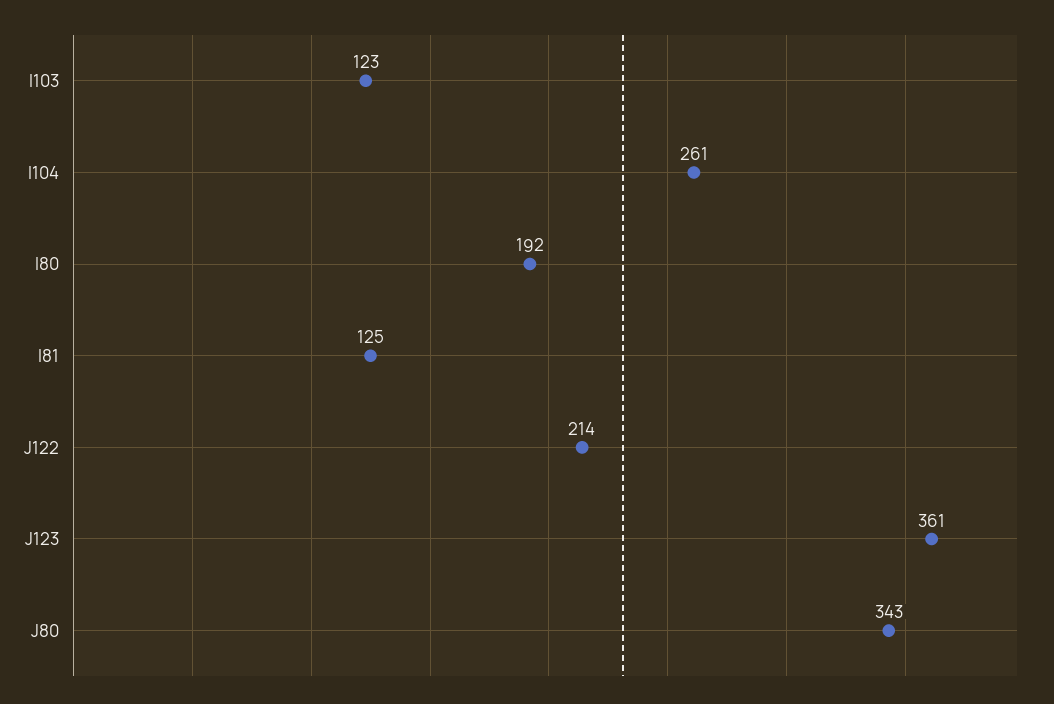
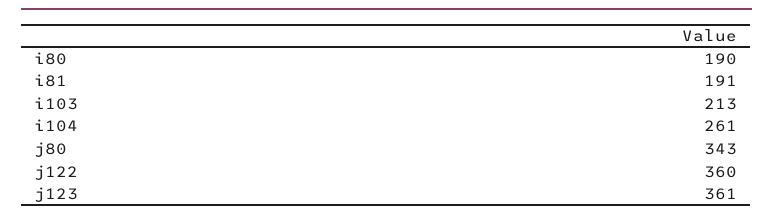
I103: 123 -> 213
I80: 192 -> 190
I81: 125 -> 191
J122: 214 -> 360

